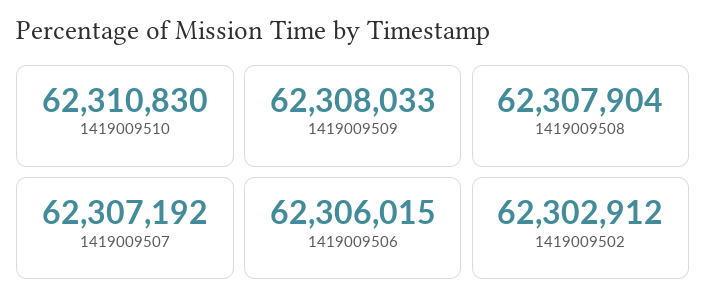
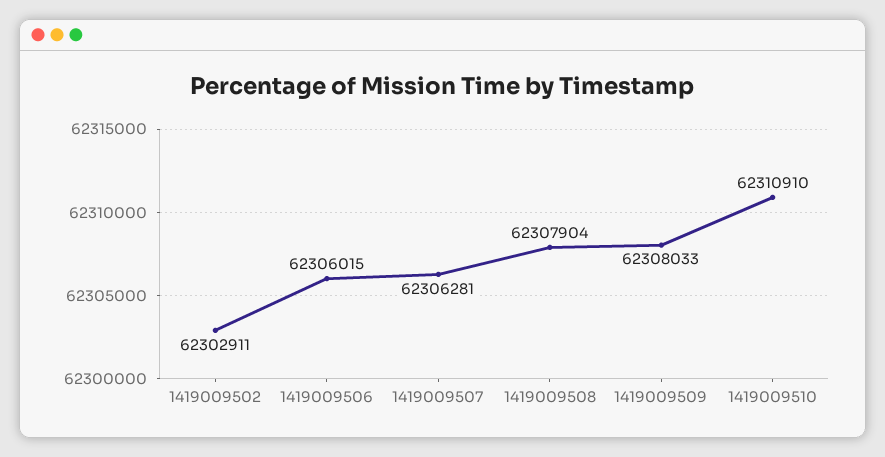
1419009510: 62310830 -> 62310910
1419009507: 62307192 -> 62306281
1419009502: 62302912 -> 62302911

